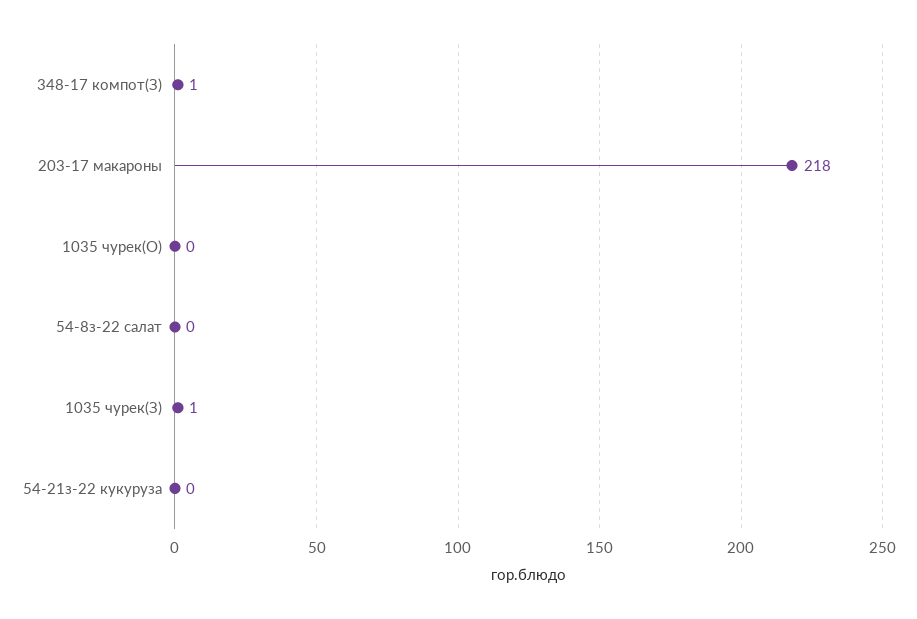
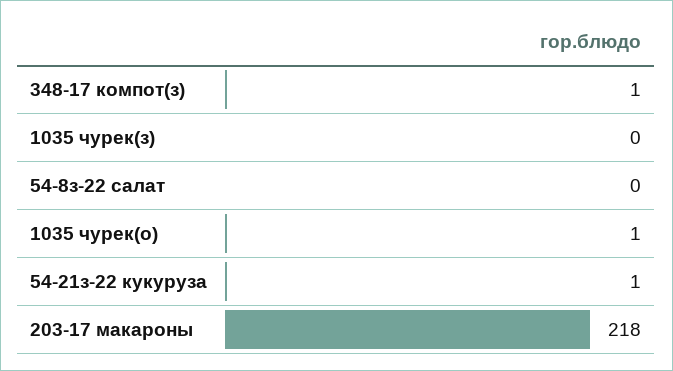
1035 чурек(О): 0 -> 1
1035 чурек(З): 1 -> 0
54-21з-22 кукуруза: 0 -> 1

